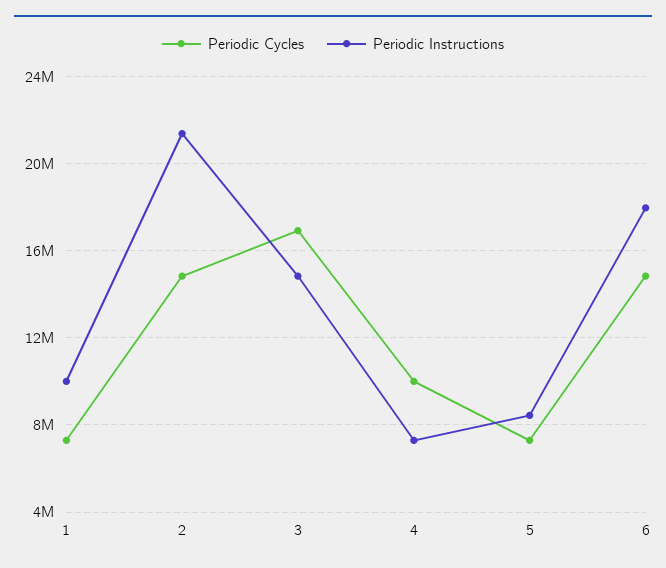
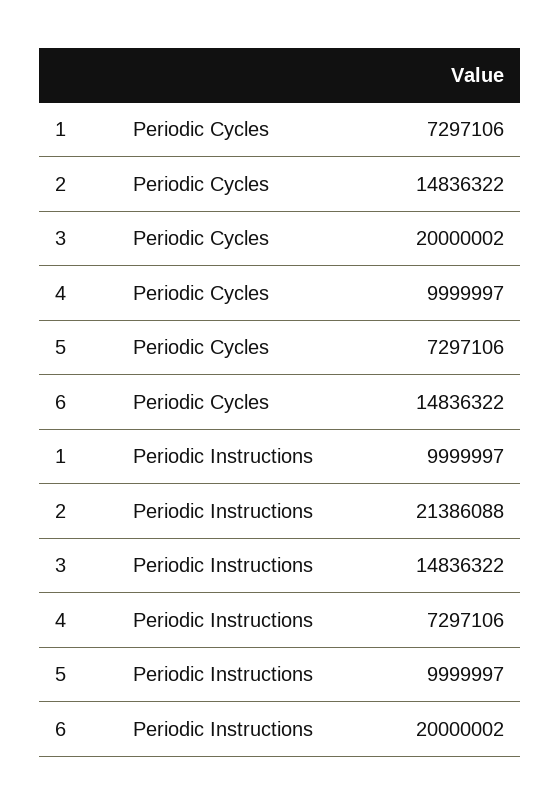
Periodic Cycles, 3: 17000000 -> 20000002
Periodic Instructions, 5: 8500000 -> 9999997
Periodic Instructions, 6: 18000000 -> 20000002

